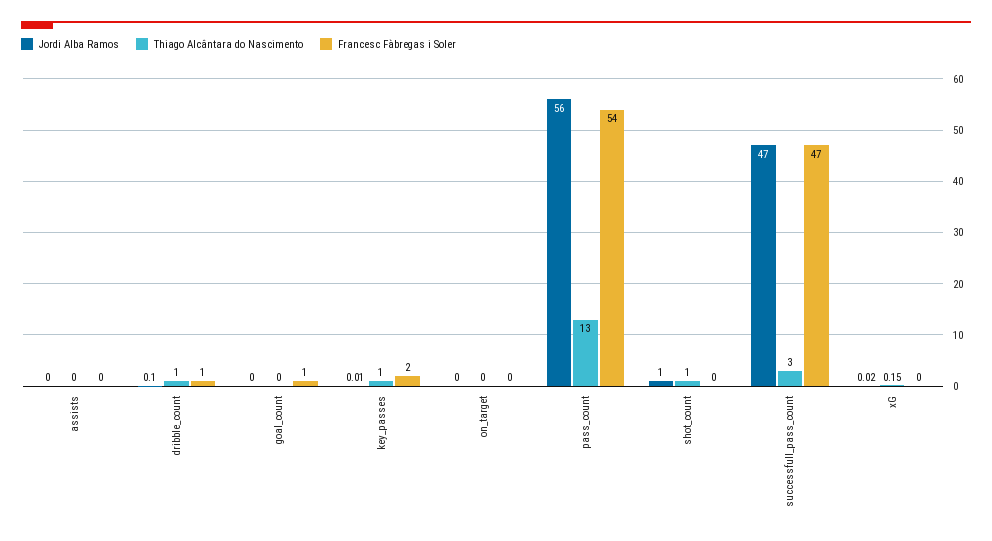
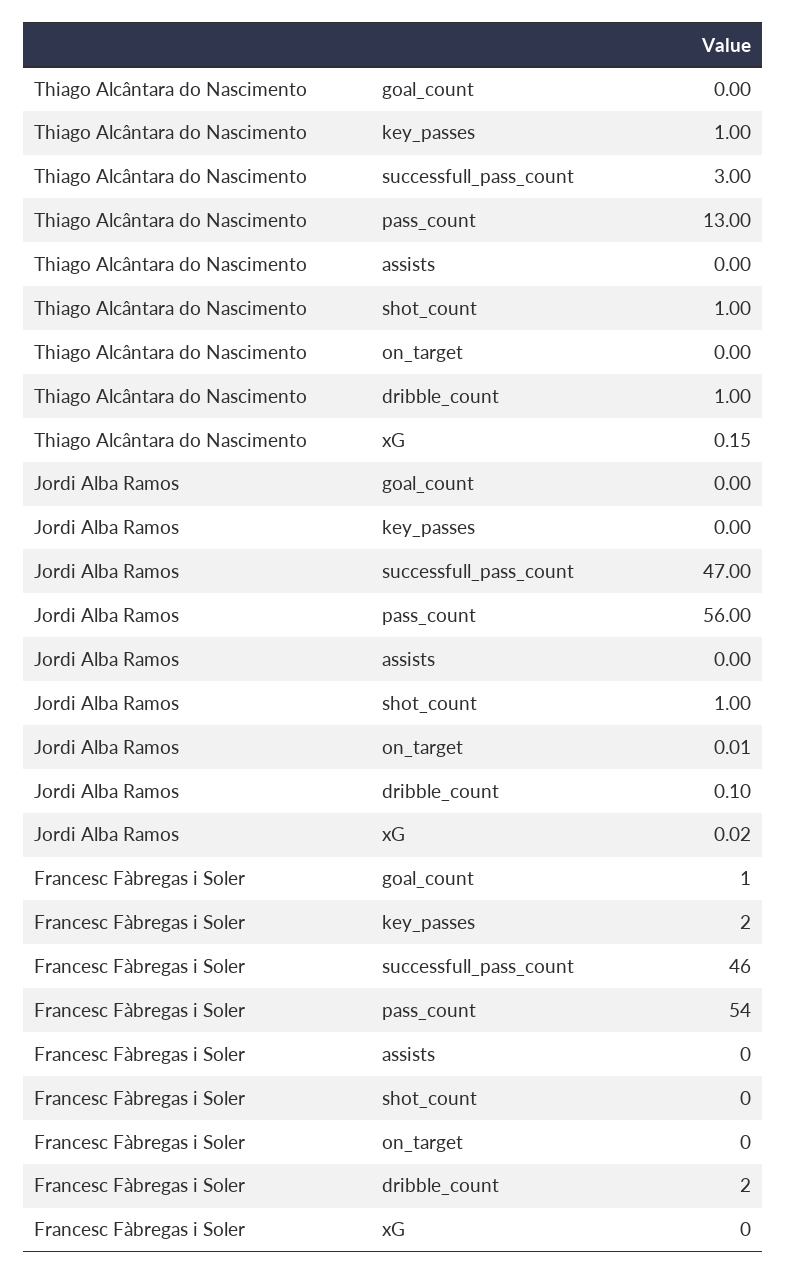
Francesc Fàbregas i Soler, dribble_count: 1 -> 2
Jordi Alba Ramos, key_passes: 0.01 -> 0
Jordi Alba Ramos, on_target: 0 -> 0.01
Francesc Fàbregas i Soler, successfull_pass_count: 47 -> 46

